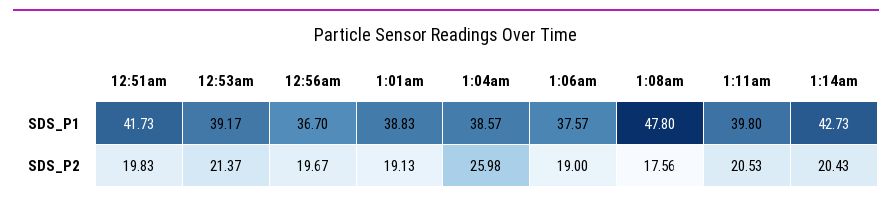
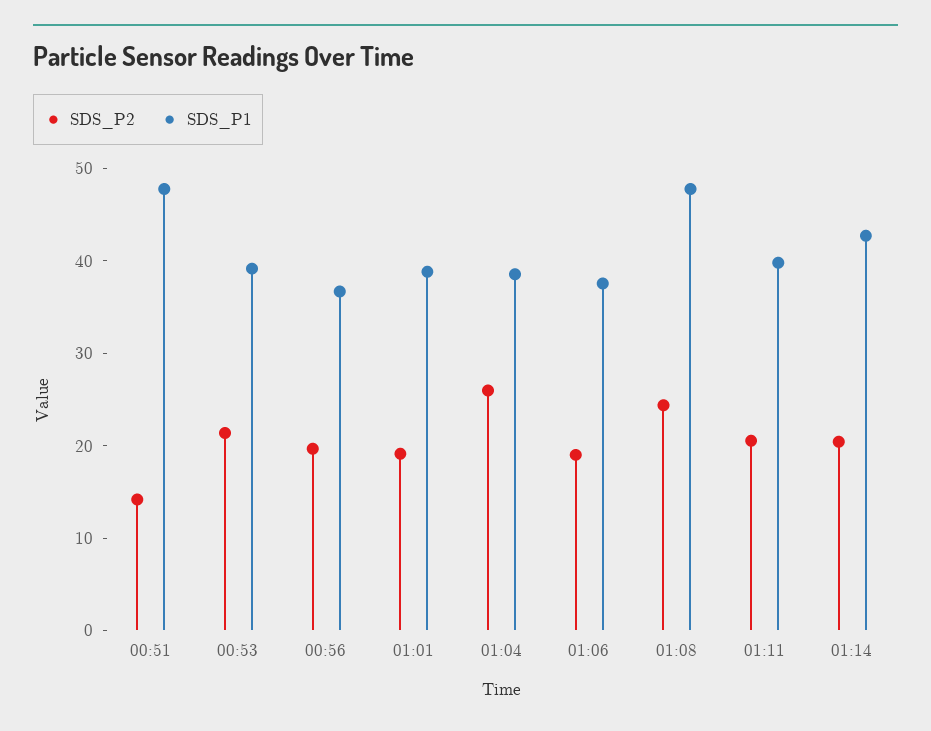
SDS_P1, 12:51am: 41.73 -> 48
SDS_P2, 12:51am: 19.83 -> 14
SDS_P2, 1:08am: 17.56 -> 24

